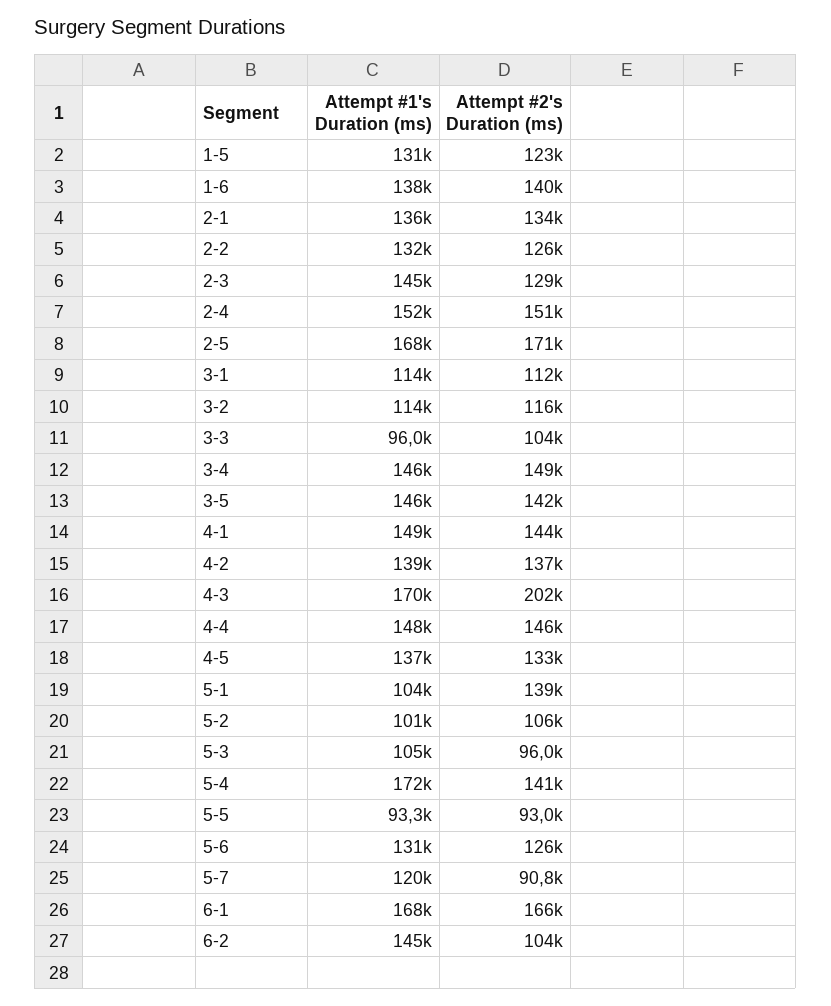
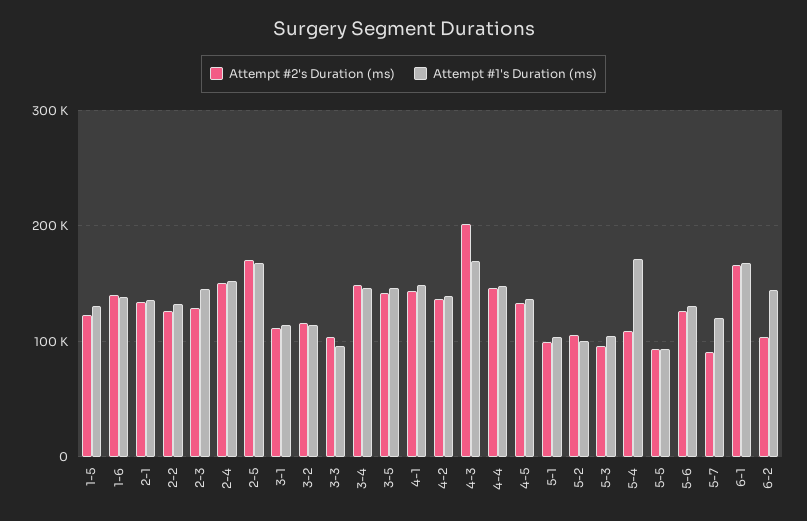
Attempt #2's Duration (ms), 5-1: 139000 -> 100000
Attempt #2's Duration (ms), 5-4: 141000 -> 110000

